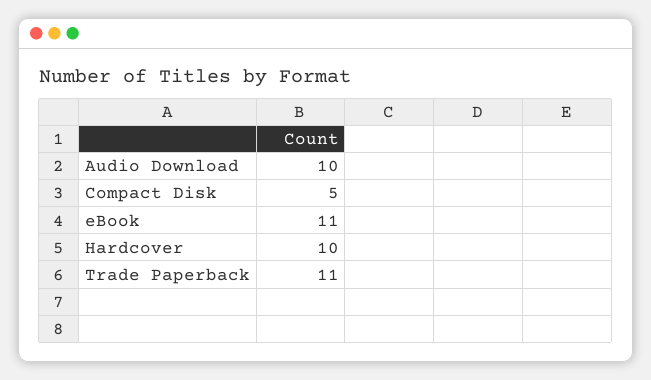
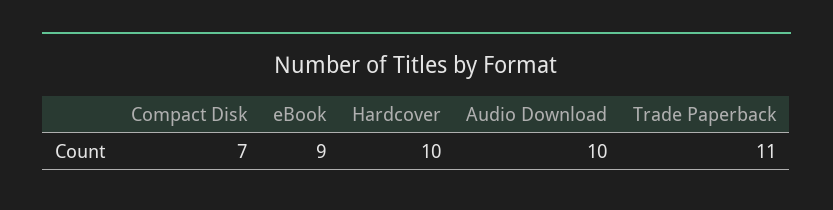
Compact Disk: 5 -> 7
eBook: 11 -> 9

